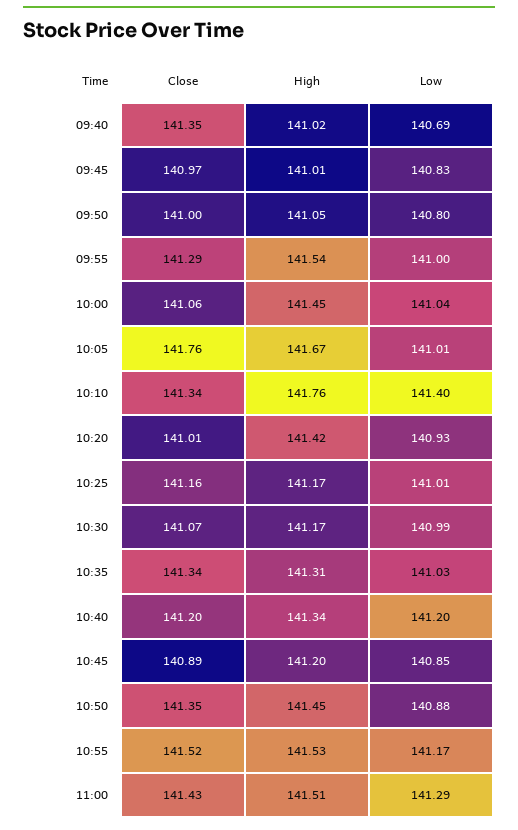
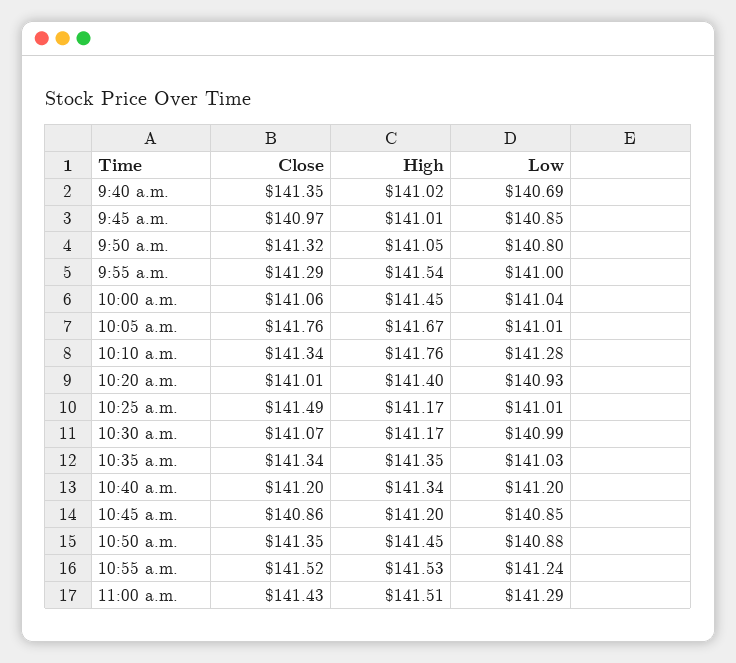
Low, 09:45: 140.83 -> 140.85
Close, 09:50: 141 -> 141.32
Low, 10:10: 141.4 -> 141.28
High, 10:20: 141.42 -> 141.4
Close, 10:25: 141.16 -> 141.49
High, 10:35: 141.31 -> 141.35
Close, 10:45: 140.89 -> 140.86
Low, 10:55: 141.17 -> 141.24

